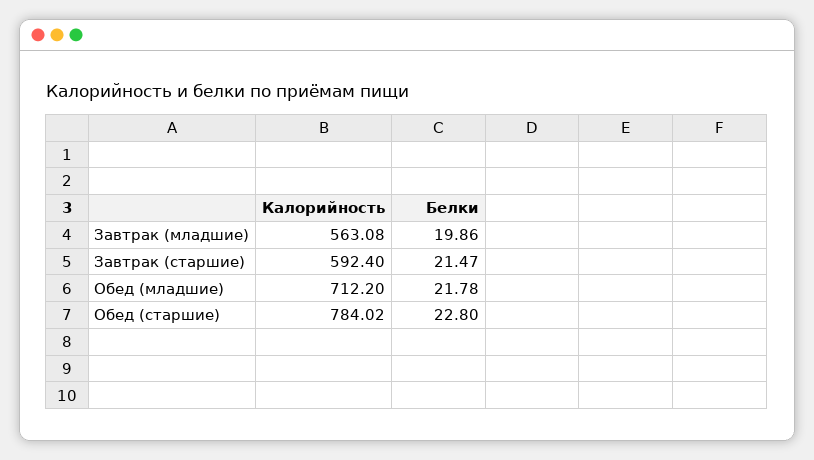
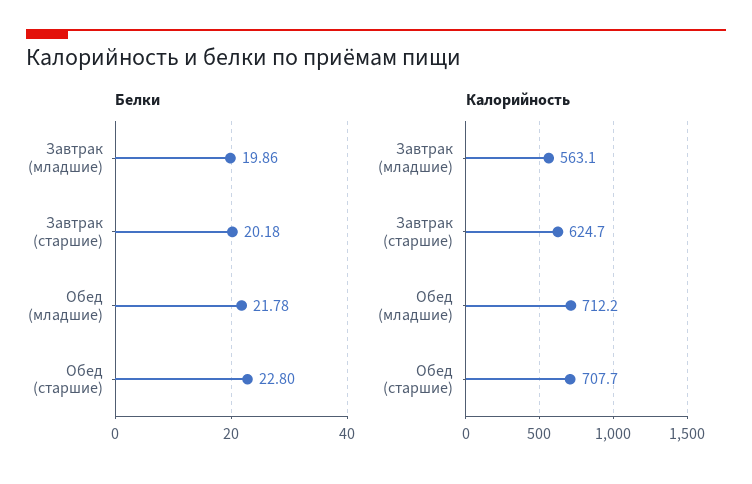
Калорийность, Завтрак (старшие): 592.4 -> 624.7
Белки, Завтрак (старшие): 21.47 -> 20.18
Калорийность, Обед (старшие): 784.02 -> 707.7

